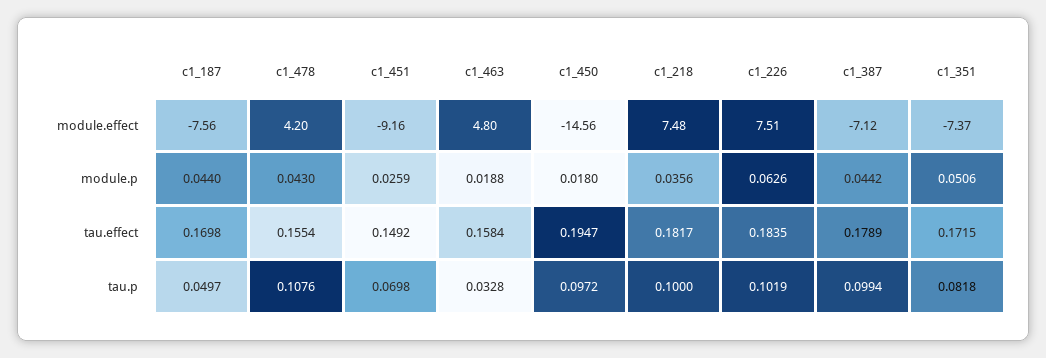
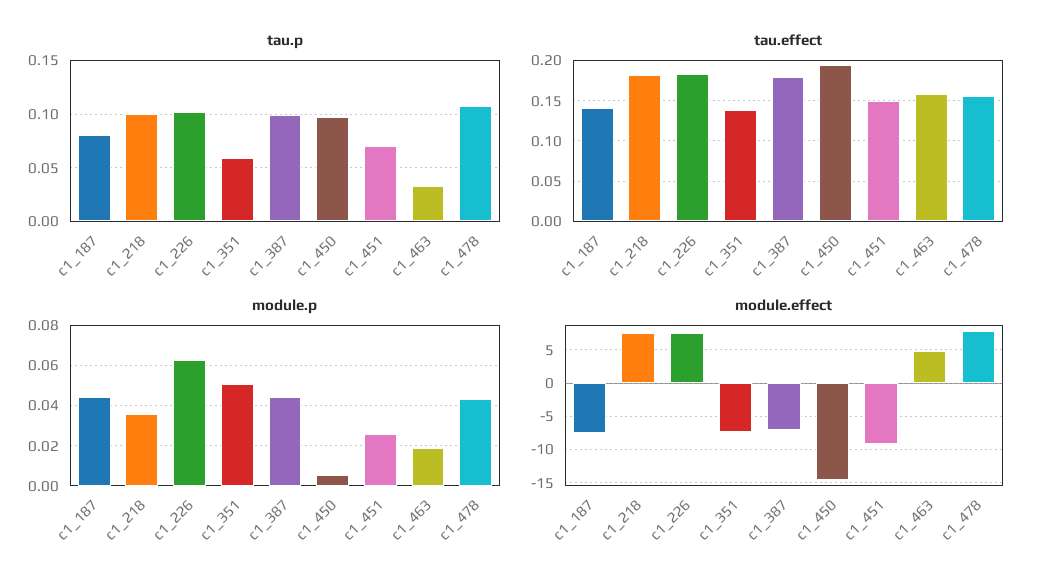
module.effect, c1_478: 4.2 -> 8
module.p, c1_450: 0.018 -> 0.005
tau.effect, c1_187: 0.1698 -> 0.14
tau.effect, c1_351: 0.1715 -> 0.14
tau.p, c1_187: 0.0497 -> 0.08
tau.p, c1_351: 0.0818 -> 0.06

